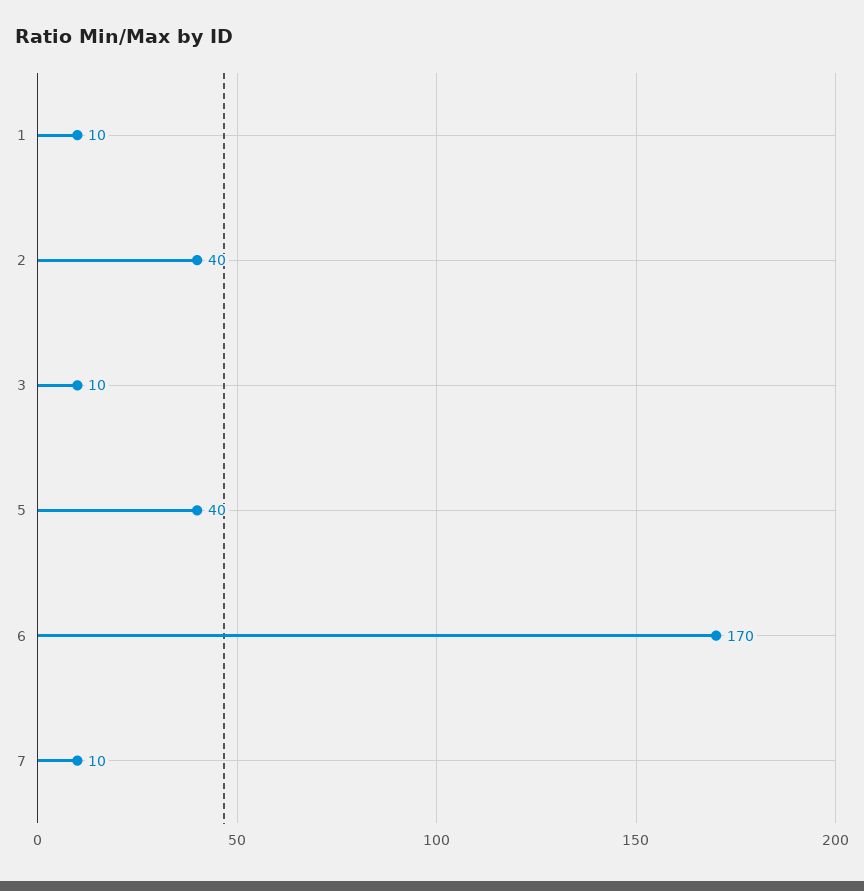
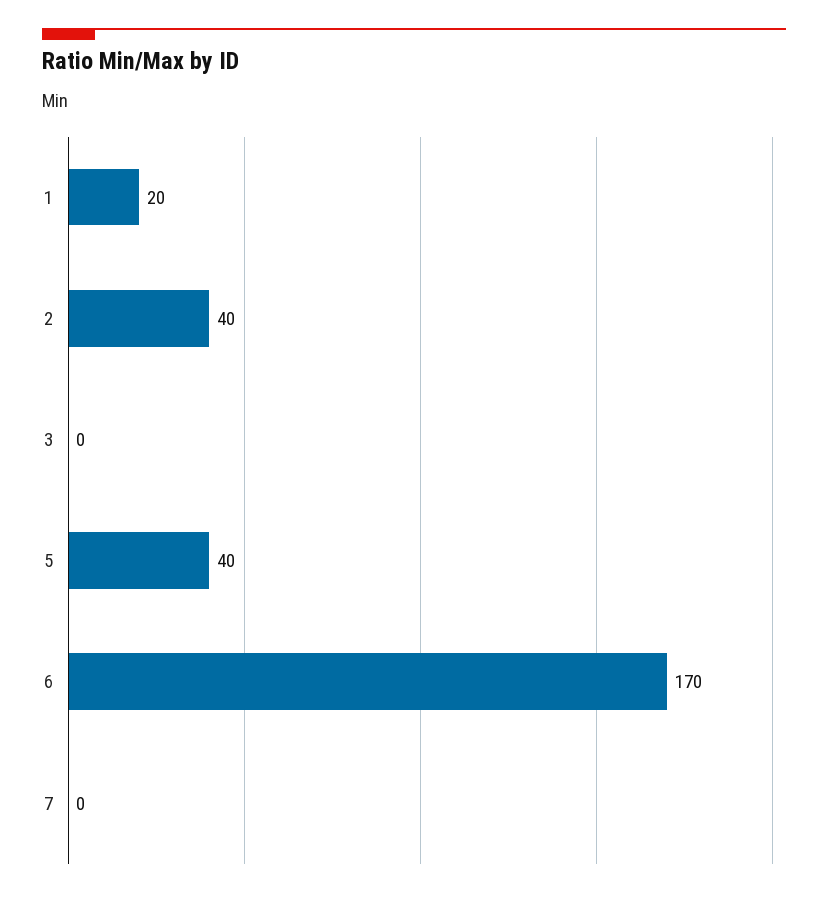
1: 10 -> 20
3: 10 -> 0
7: 10 -> 0

